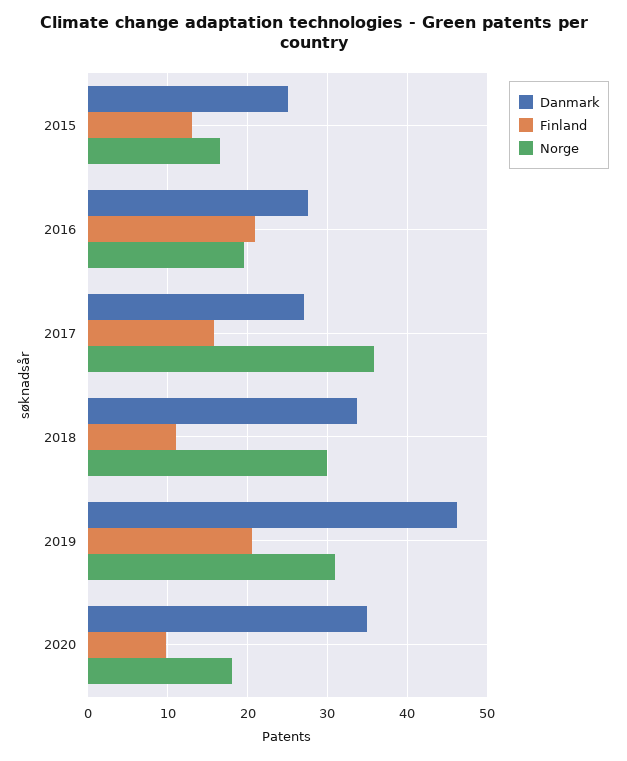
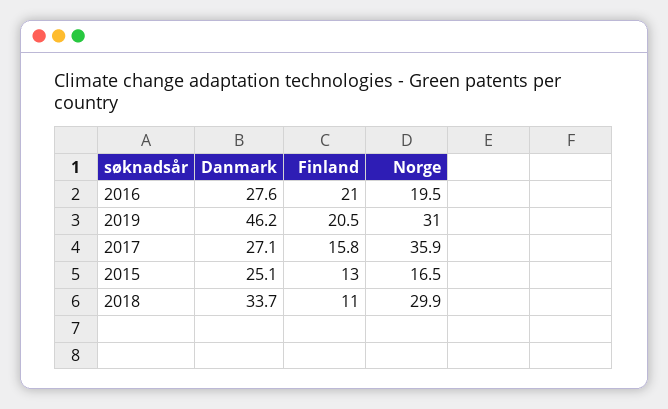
Danmark, 2020: 35 -> none
Finland, 2020: 10 -> none
Norge, 2020: 18 -> none

